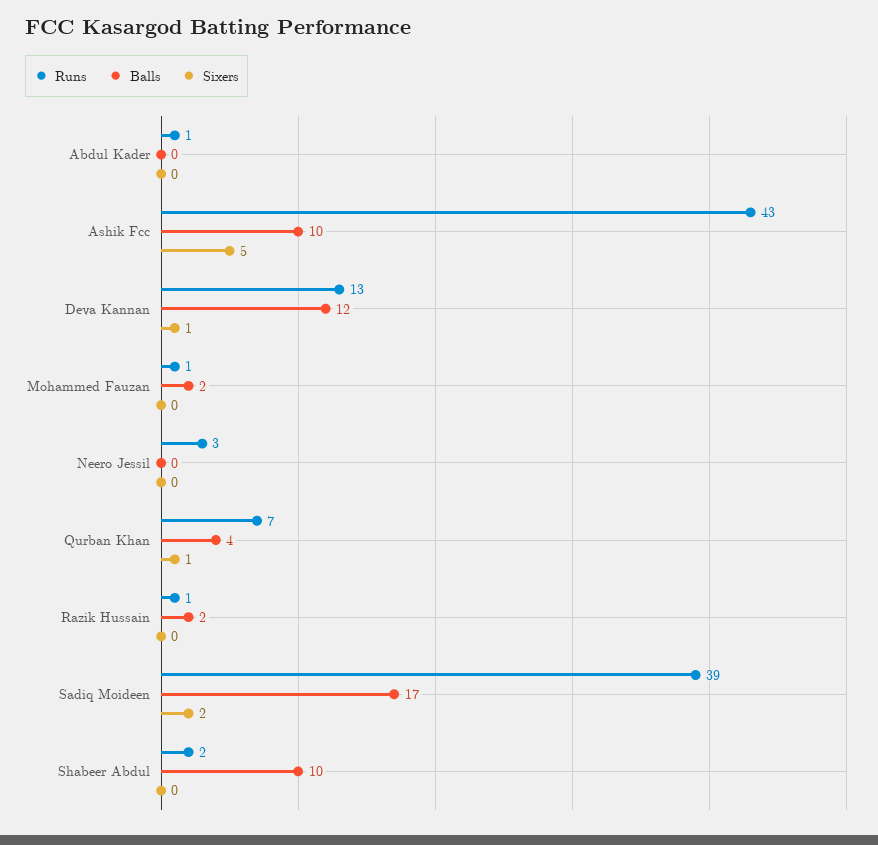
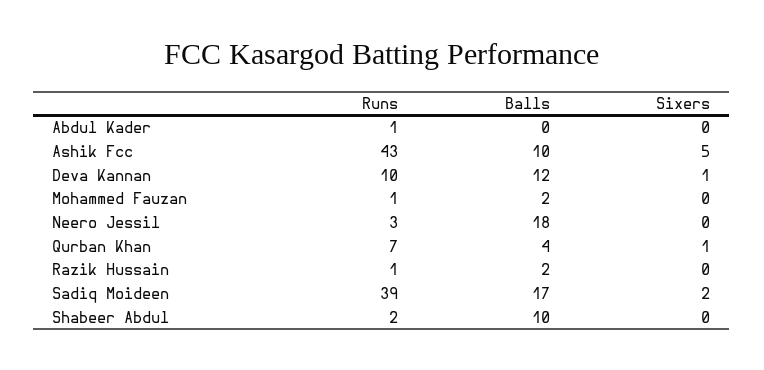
Runs, Deva Kannan: 13 -> 10
Balls, Neero Jessil: 0 -> 18

